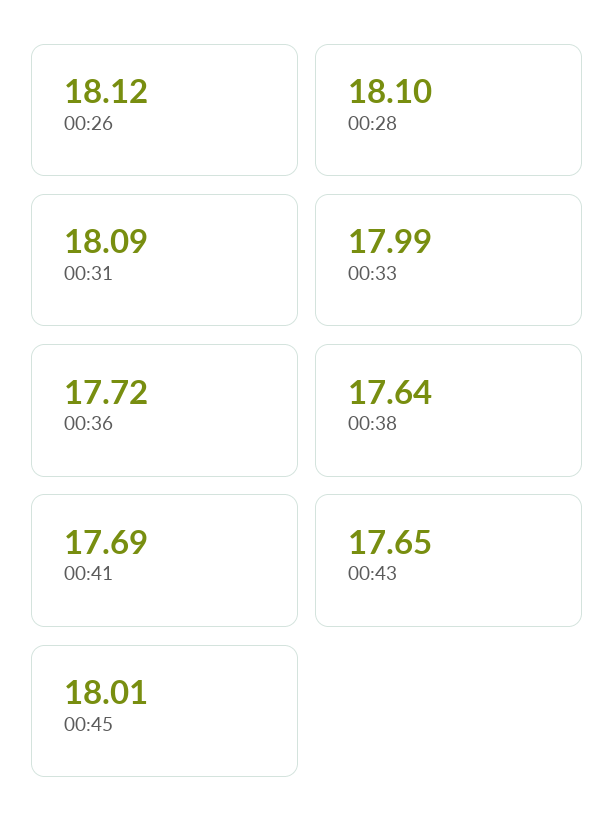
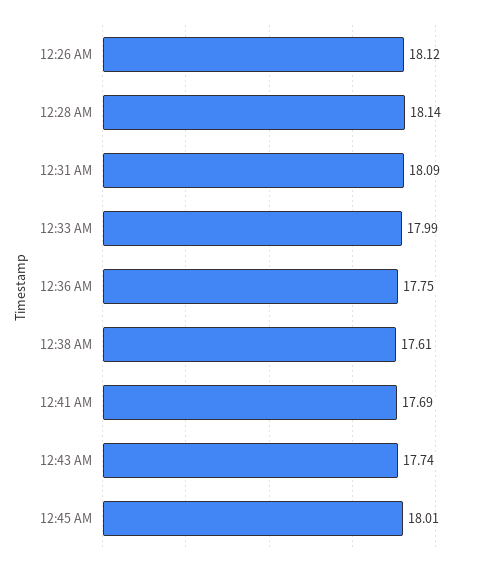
00:28: 18.1 -> 18.14
00:36: 17.72 -> 17.75
00:38: 17.64 -> 17.61
00:43: 17.65 -> 17.74

